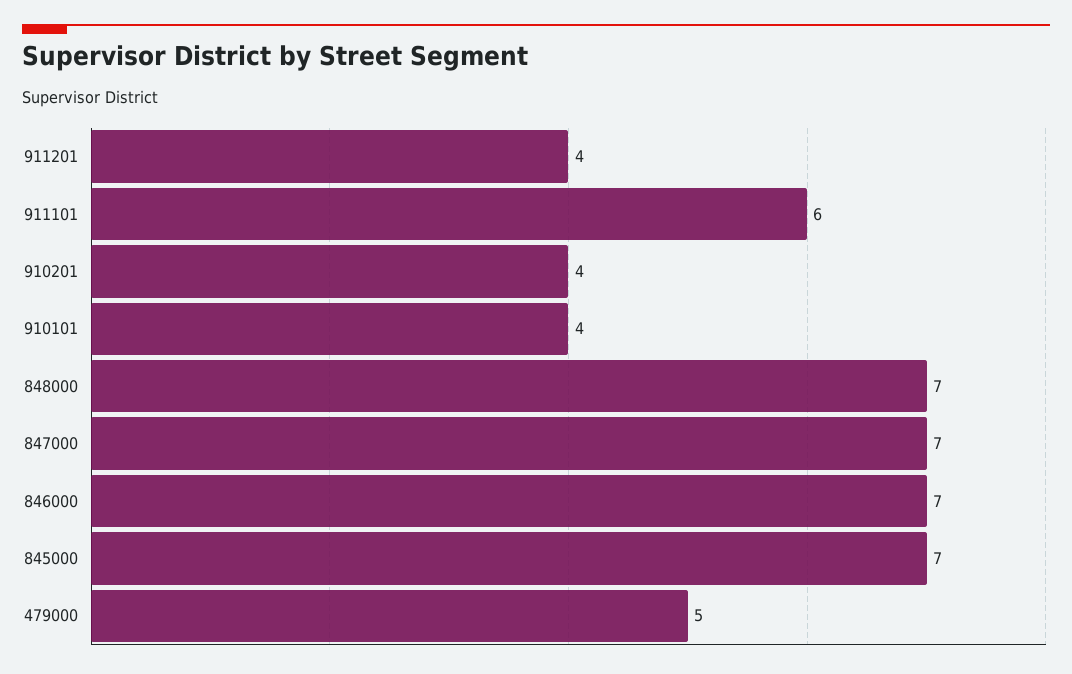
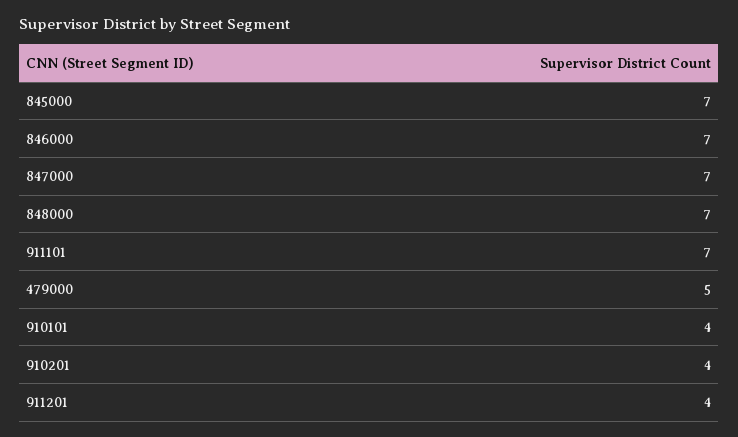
911101: 6 -> 7

